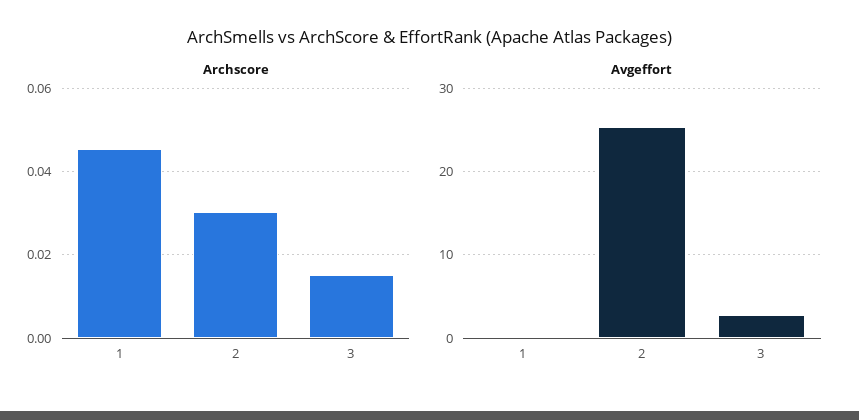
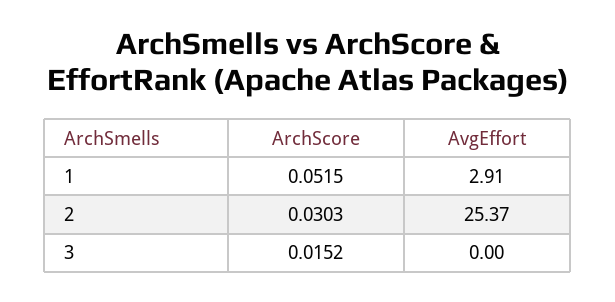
Archscore, 1: 0.046 -> 0.0515
Avgeffort, 1: 0 -> 2.91
Avgeffort, 3: 3 -> 0

